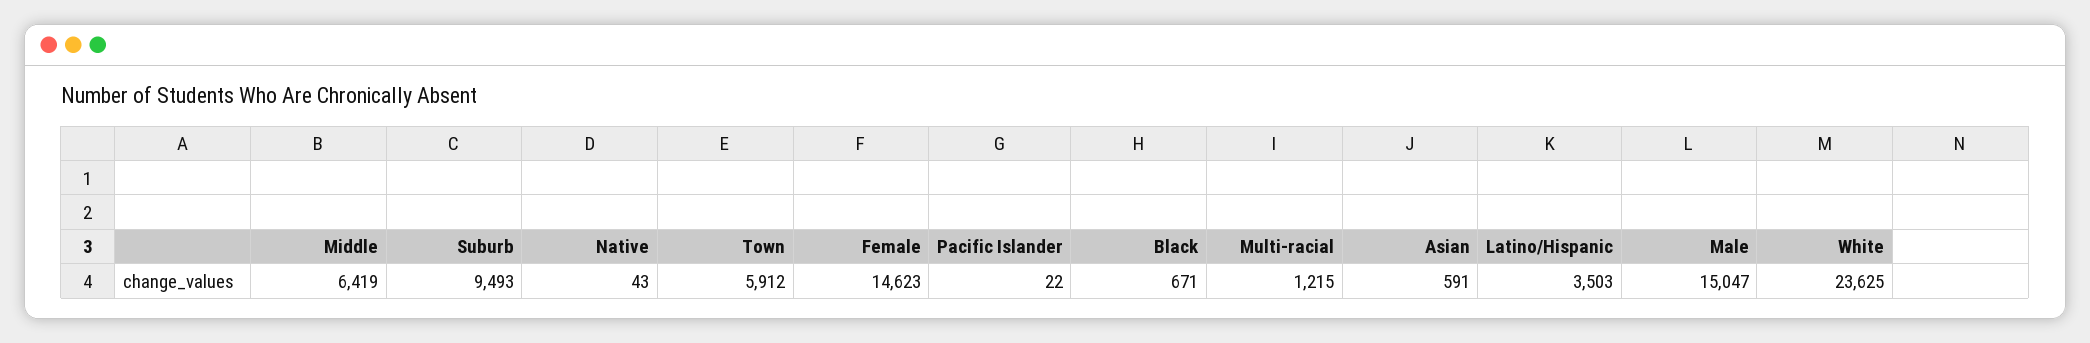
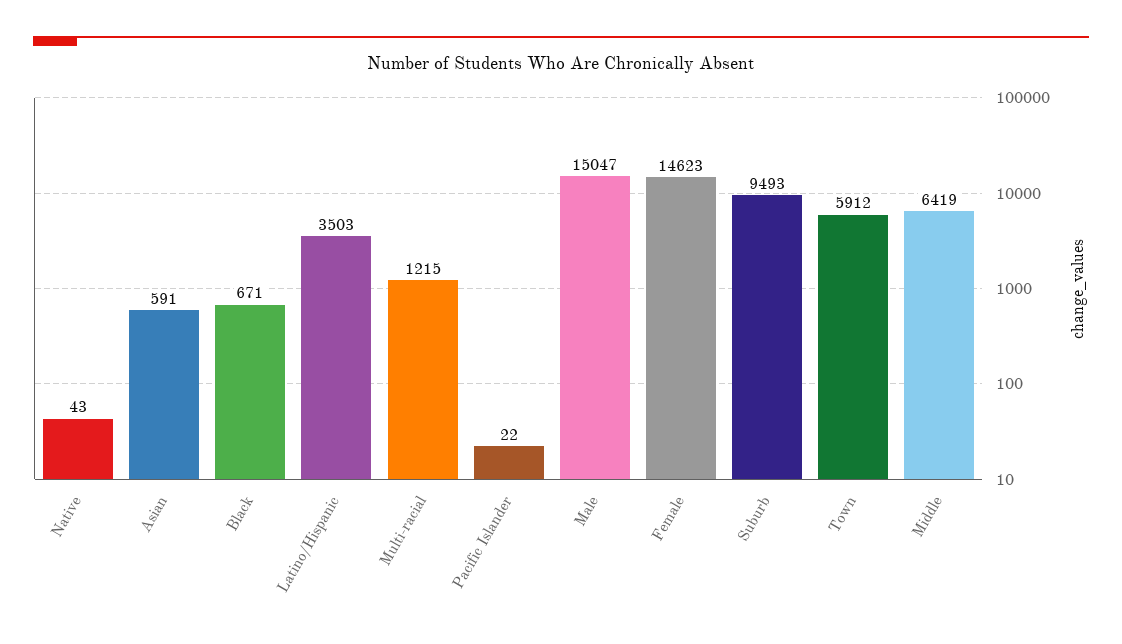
White: 23625 -> none

